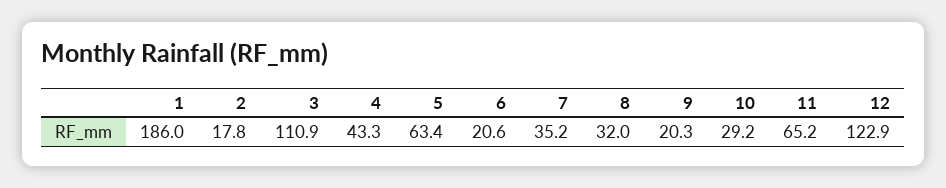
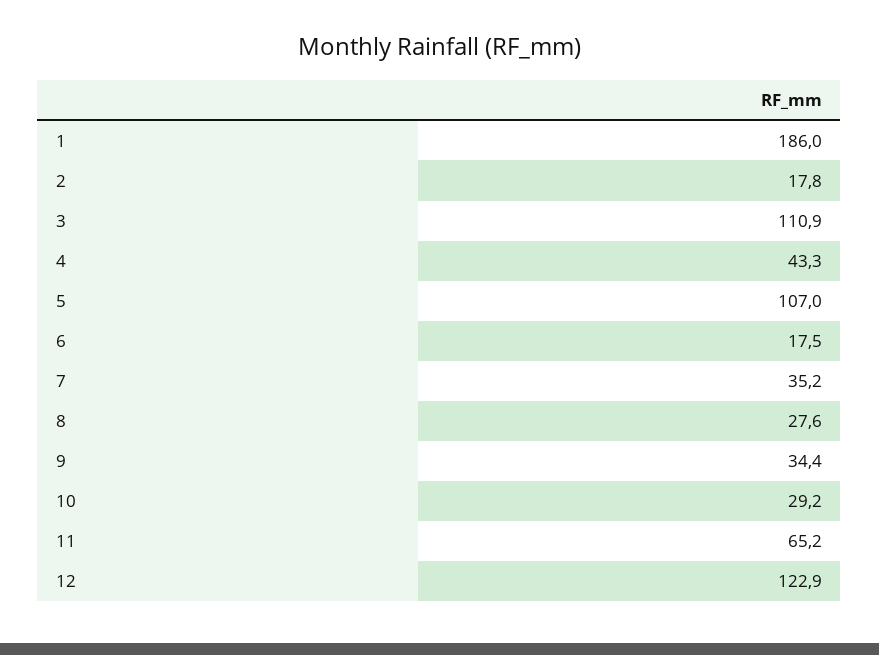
5: 63.4 -> 107
6: 20.6 -> 17.5
8: 32 -> 27.6
9: 20.3 -> 34.4

